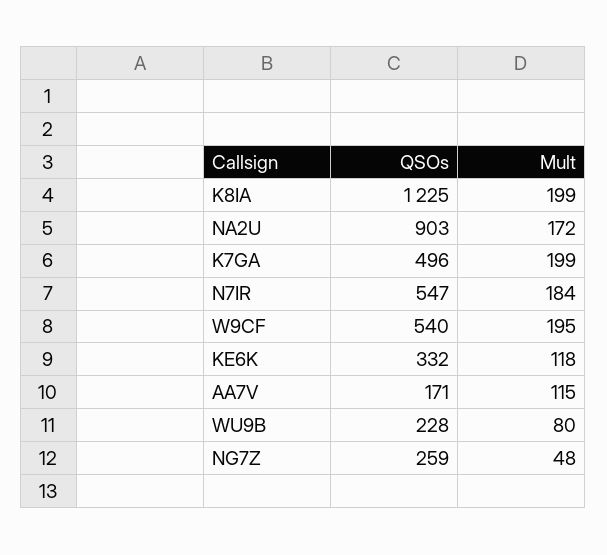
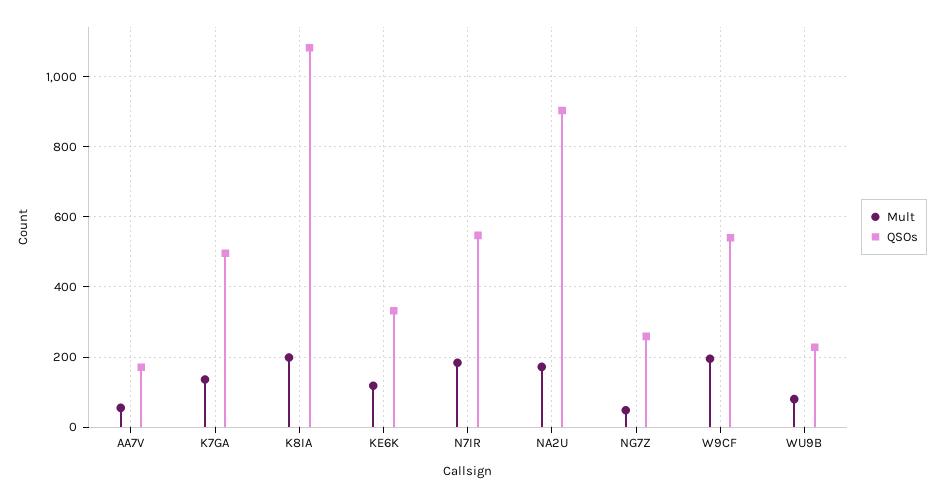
QSOs, K8IA: 1225 -> 1080
Mult, K7GA: 199 -> 140
Mult, AA7V: 115 -> 60

